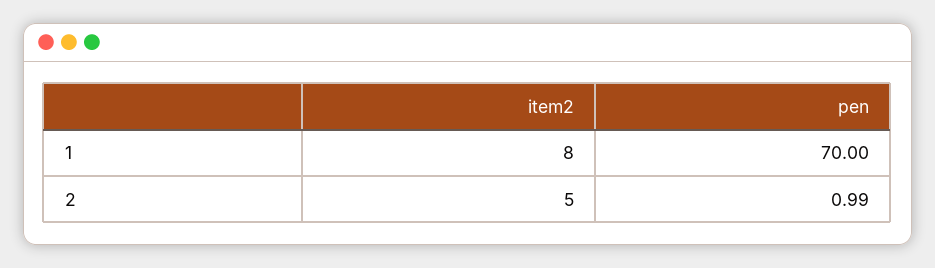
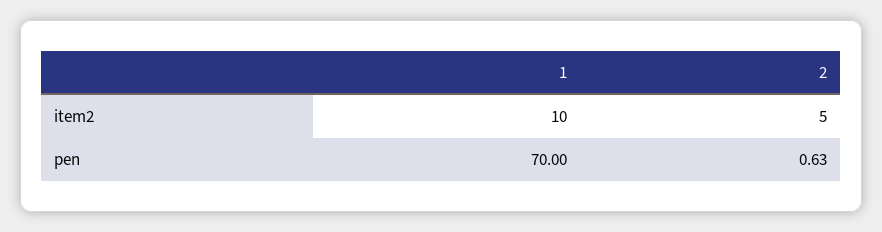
item2, 1: 8 -> 10
pen, 2: 0.99 -> 0.63

